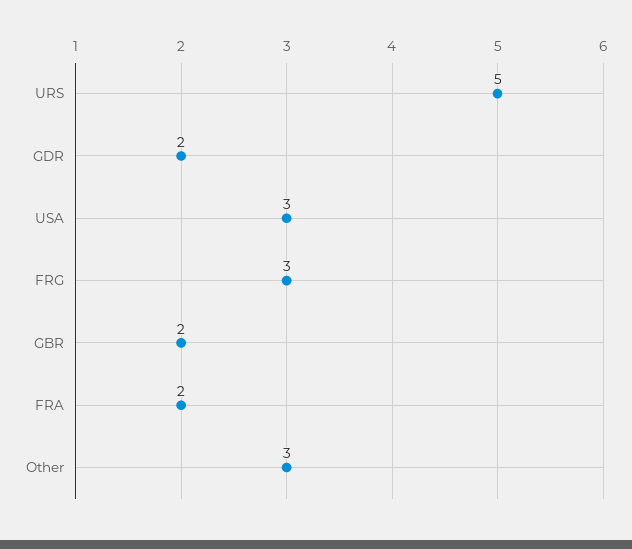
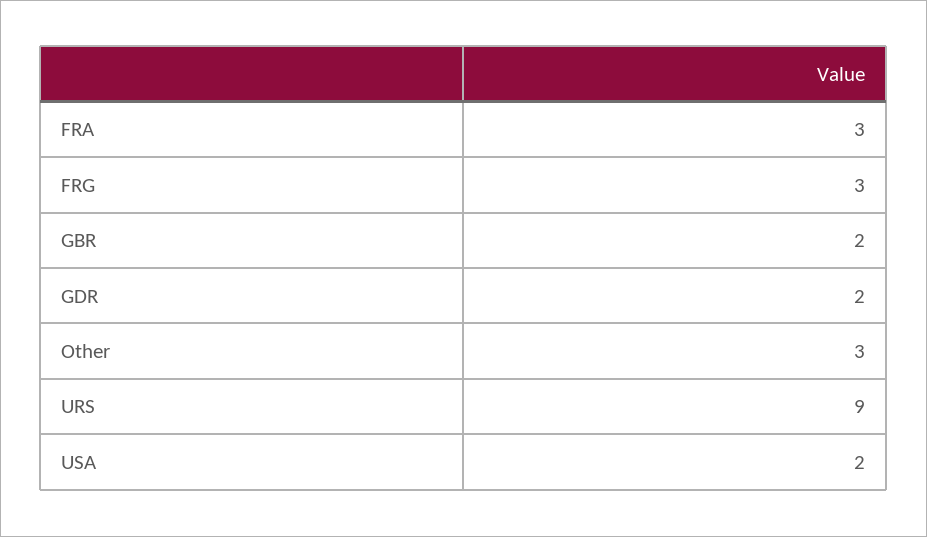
URS: 5 -> 9
USA: 3 -> 2
FRA: 2 -> 3

